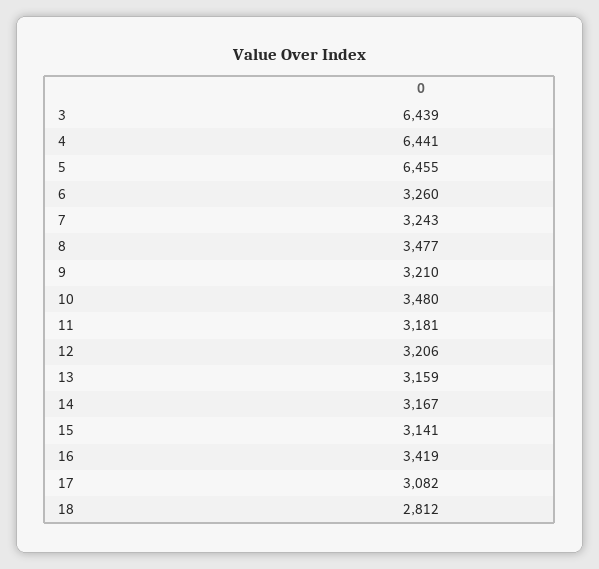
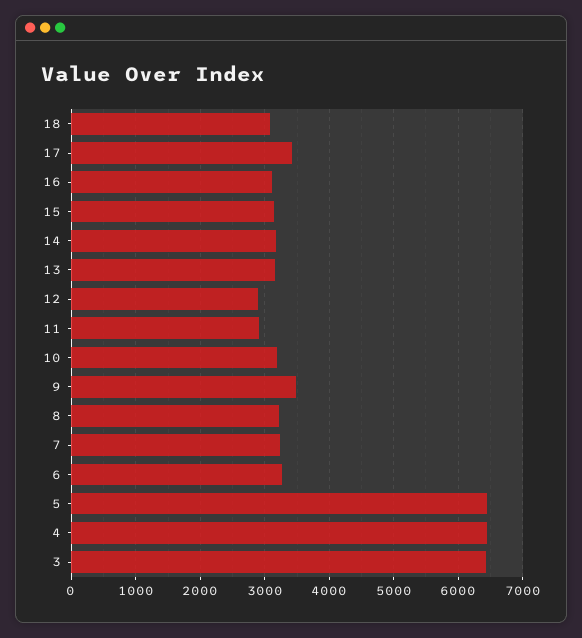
8: 3477 -> 3200
9: 3210 -> 3500
10: 3480 -> 3200
11: 3181 -> 2900
12: 3206 -> 2900
16: 3419 -> 3100
17: 3082 -> 3400
18: 2812 -> 3100

